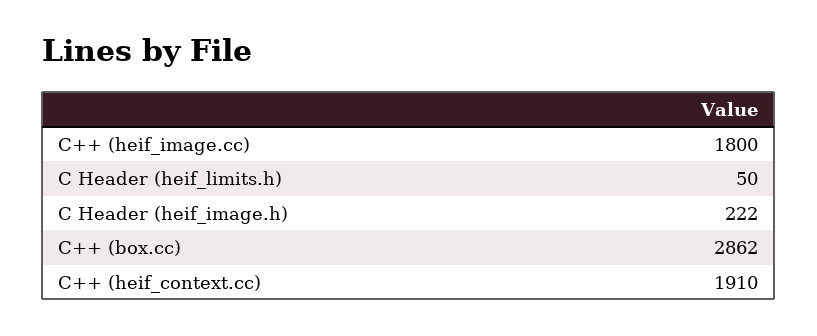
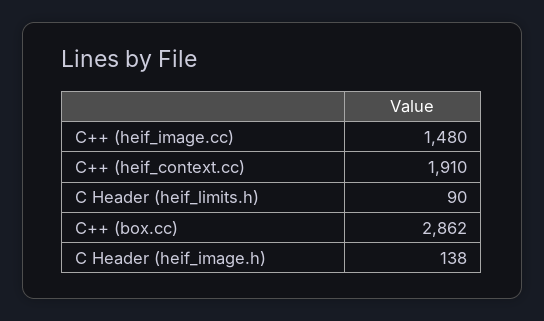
C++ (heif_image.cc): 1800 -> 1480
C Header (heif_limits.h): 50 -> 90
C Header (heif_image.h): 222 -> 138

